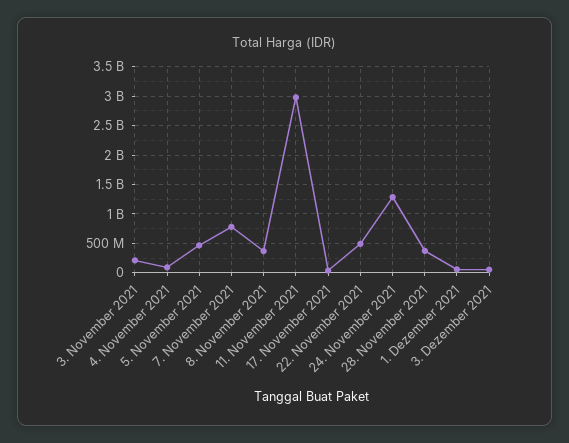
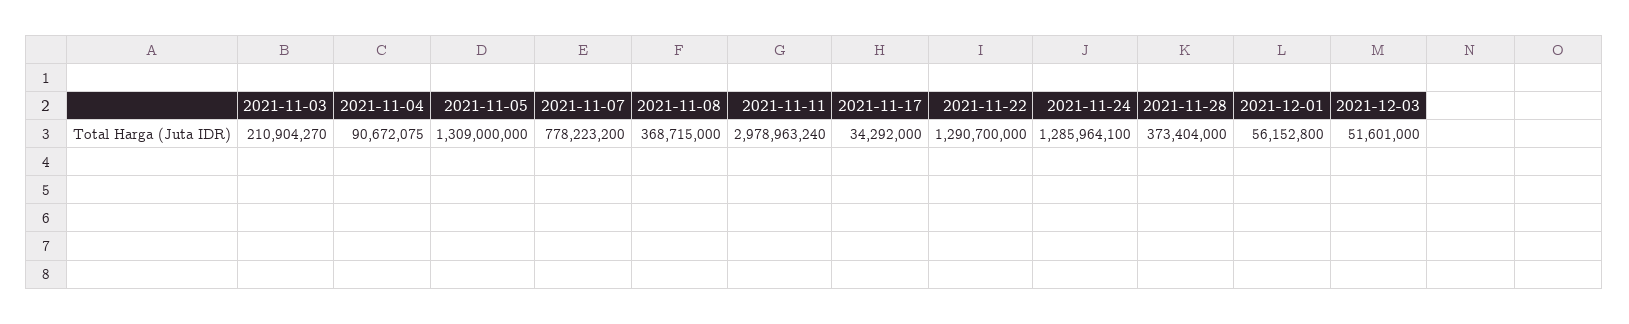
5. November 2021: 500000000 -> 1309000000
22. November 2021: 500000000 -> 1290700000

